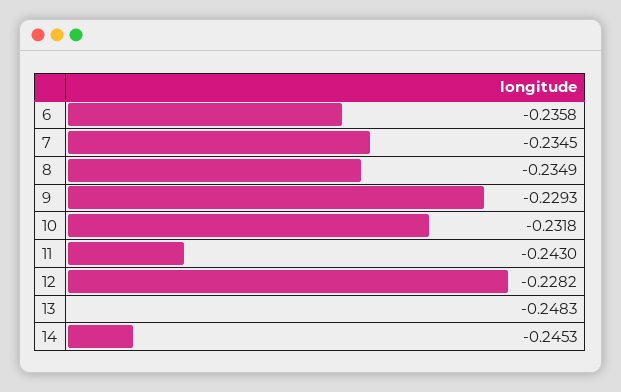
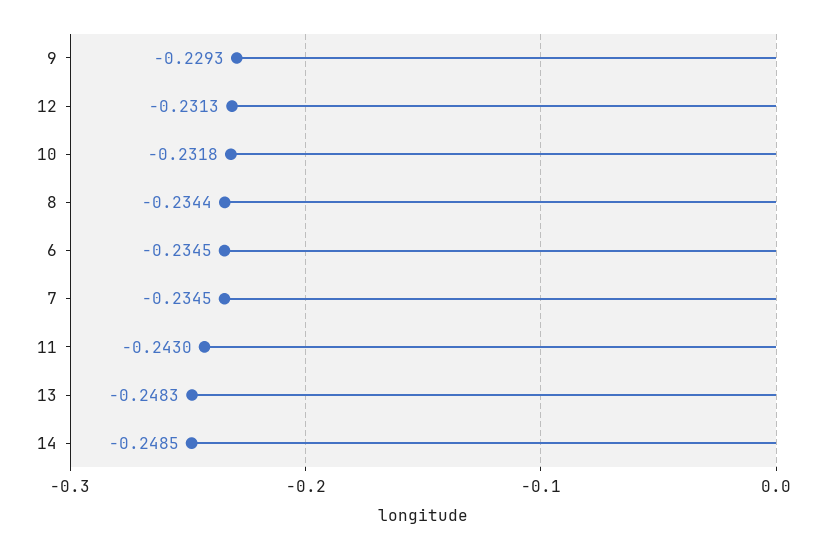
6: -0.2358 -> -0.2345
8: -0.2349 -> -0.2344
12: -0.2282 -> -0.2313
14: -0.2453 -> -0.2485

